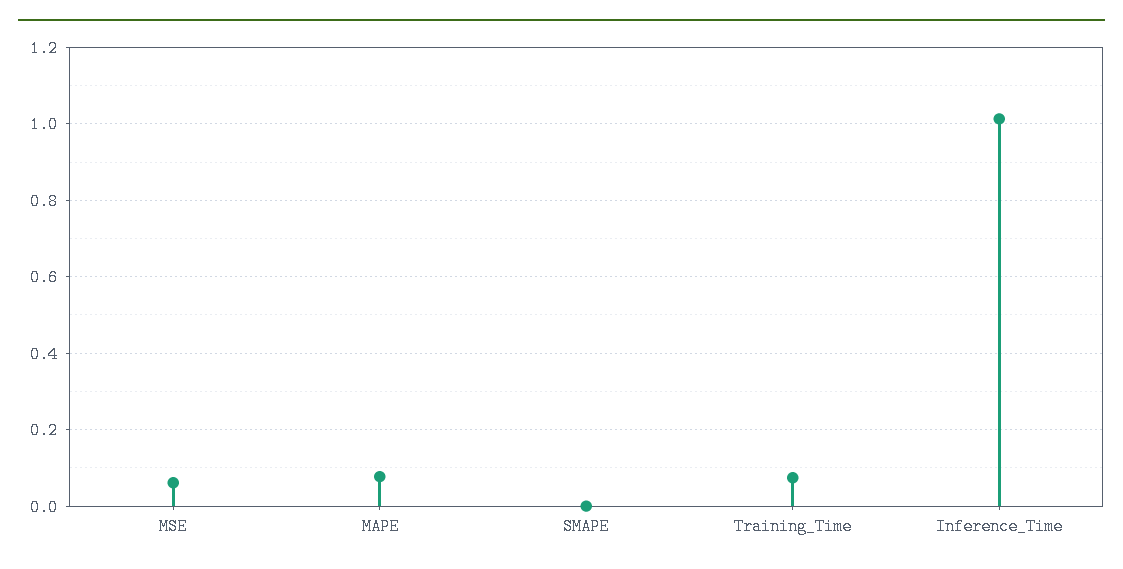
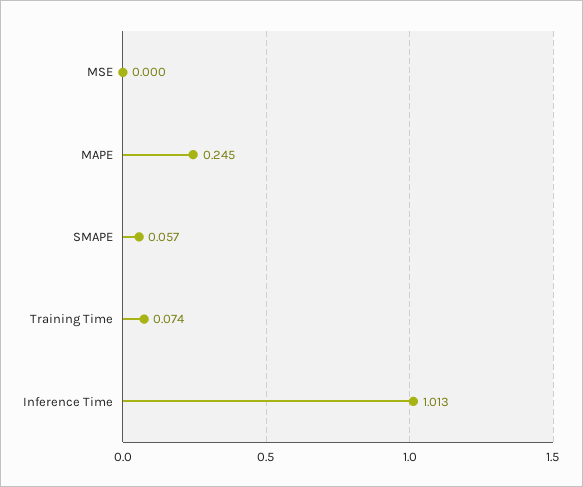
MSE: 0.06 -> 0
MAPE: 0.08 -> 0.245
SMAPE: 0 -> 0.057

